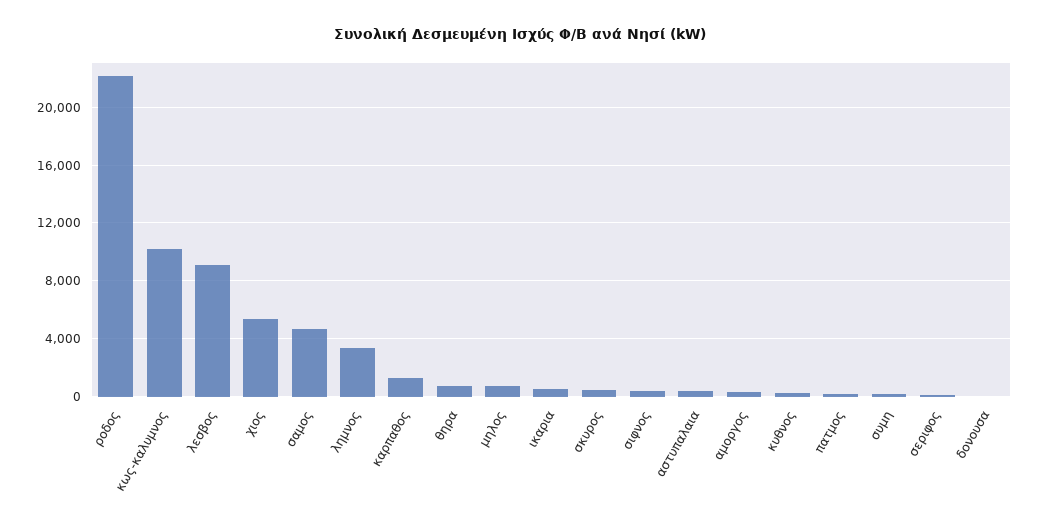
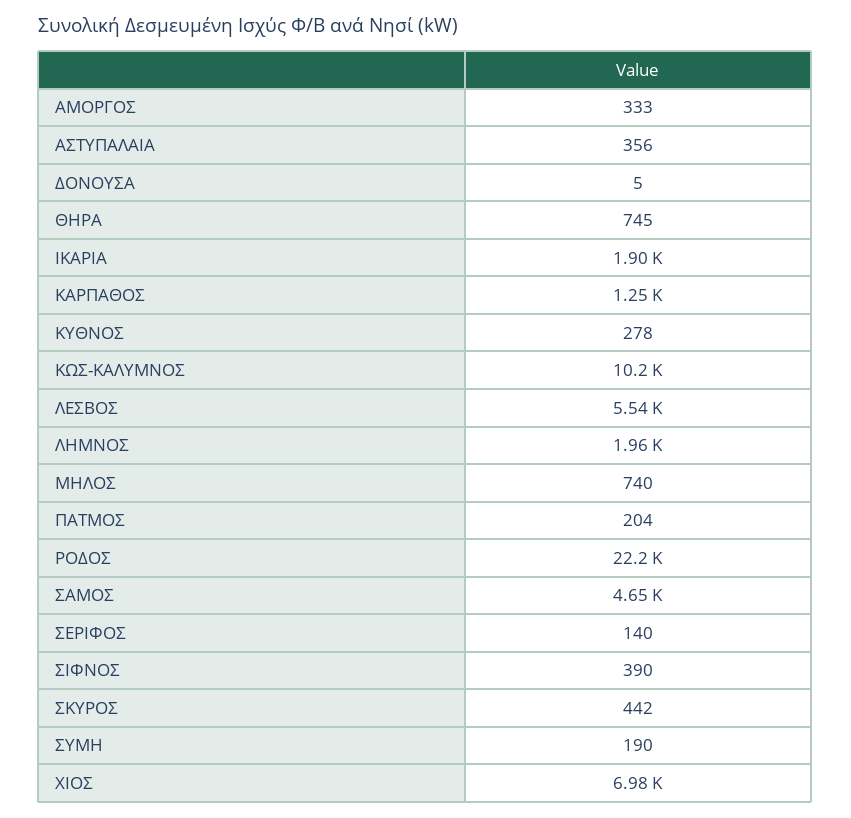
λεσβος: 9000 -> 5540
χιος: 5500 -> 6980
λημνος: 3500 -> 1960
ικαρια: 500 -> 1900

